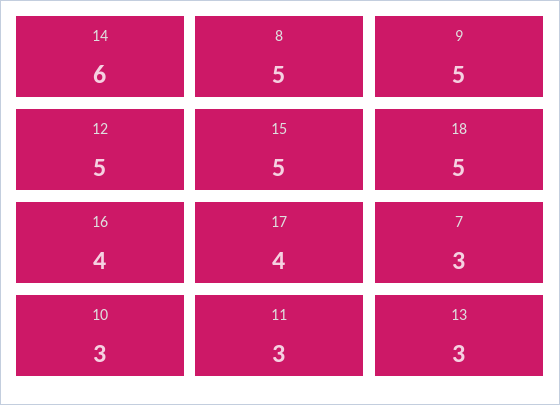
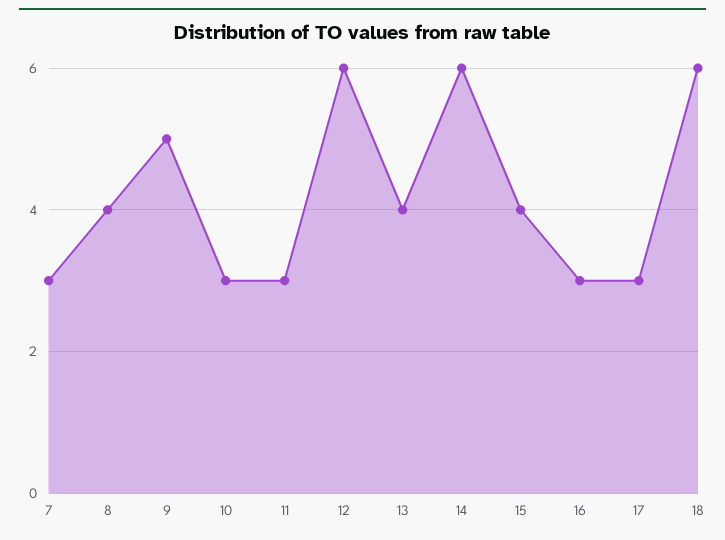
8: 5 -> 4
12: 5 -> 6
15: 5 -> 4
18: 5 -> 6
16: 4 -> 3
17: 4 -> 3
13: 3 -> 4

